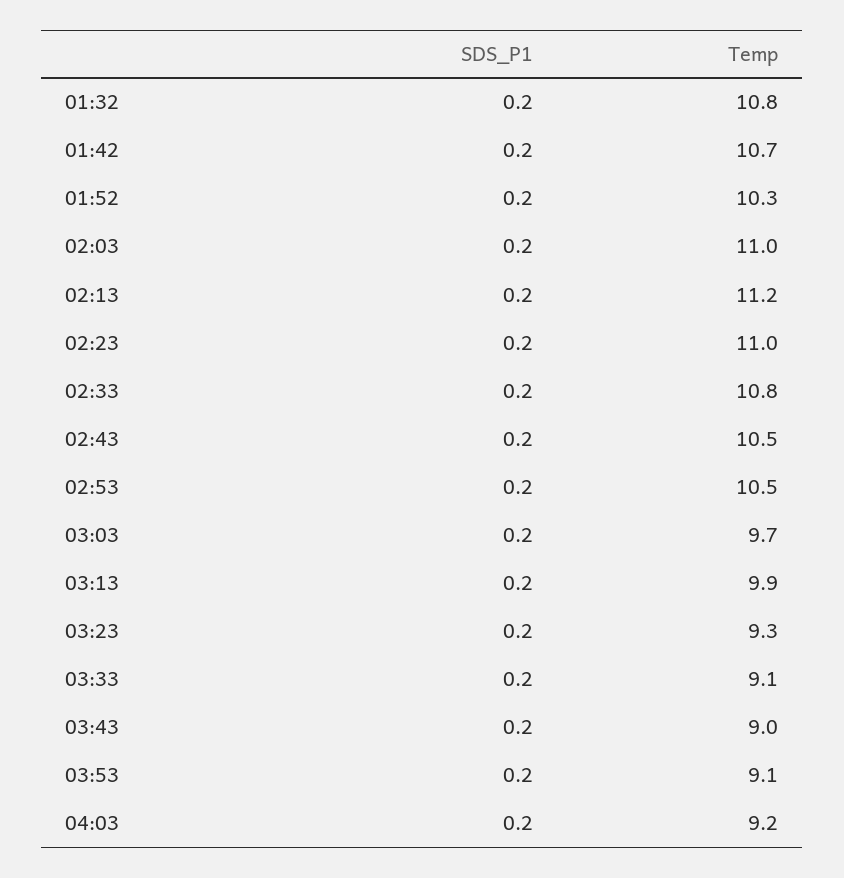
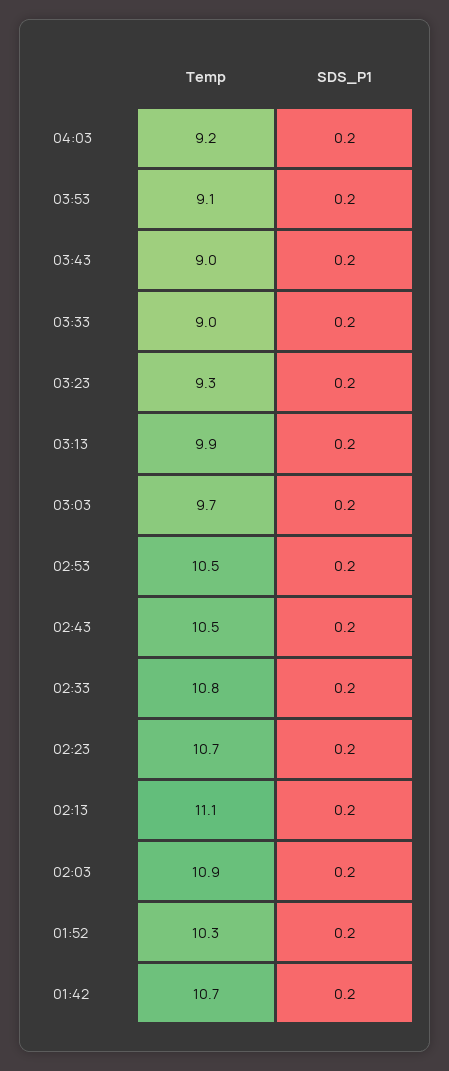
SDS_P1, 01:32: 0.2 -> none
Temp, 01:32: 10.8 -> none
Temp, 02:03: 11 -> 10.9
Temp, 02:13: 11.2 -> 11.1
Temp, 02:23: 11 -> 10.7
Temp, 03:33: 9.1 -> 9

